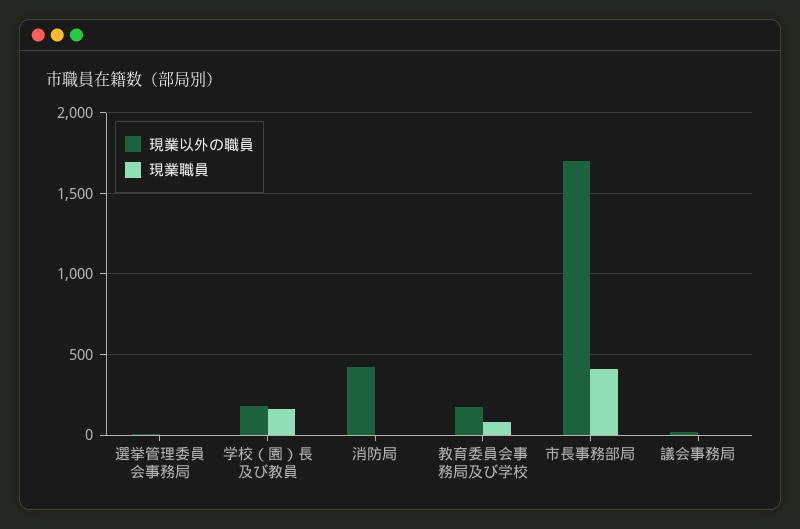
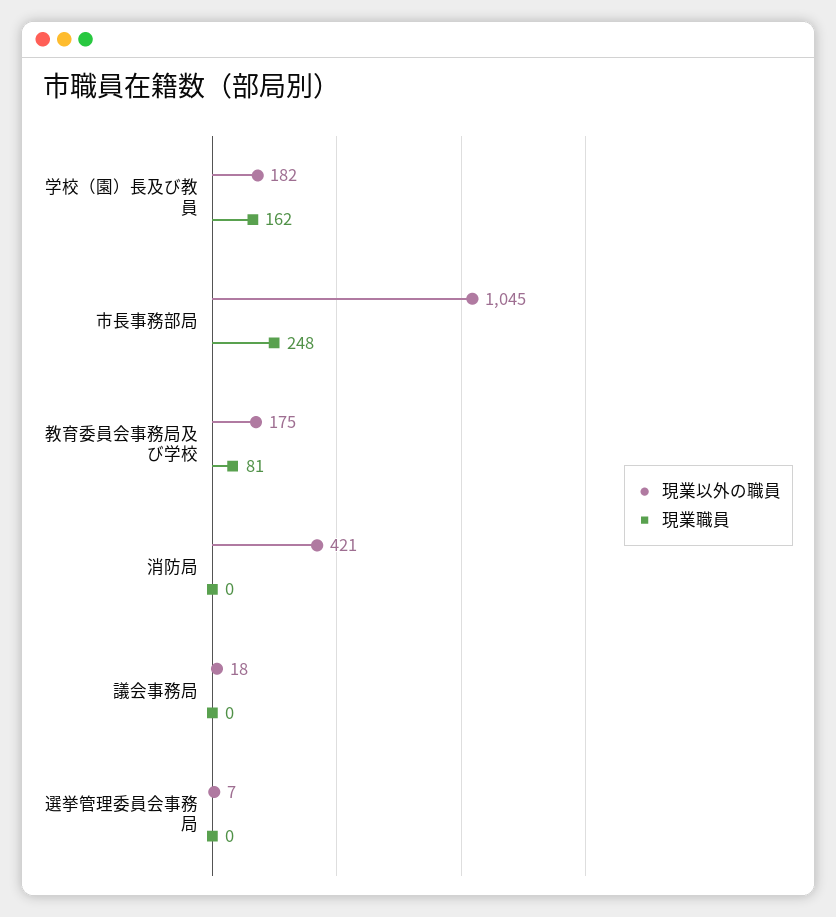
現業以外の職員, 市長事務部局: 1700 -> 1045
現業職員, 市長事務部局: 400 -> 248

